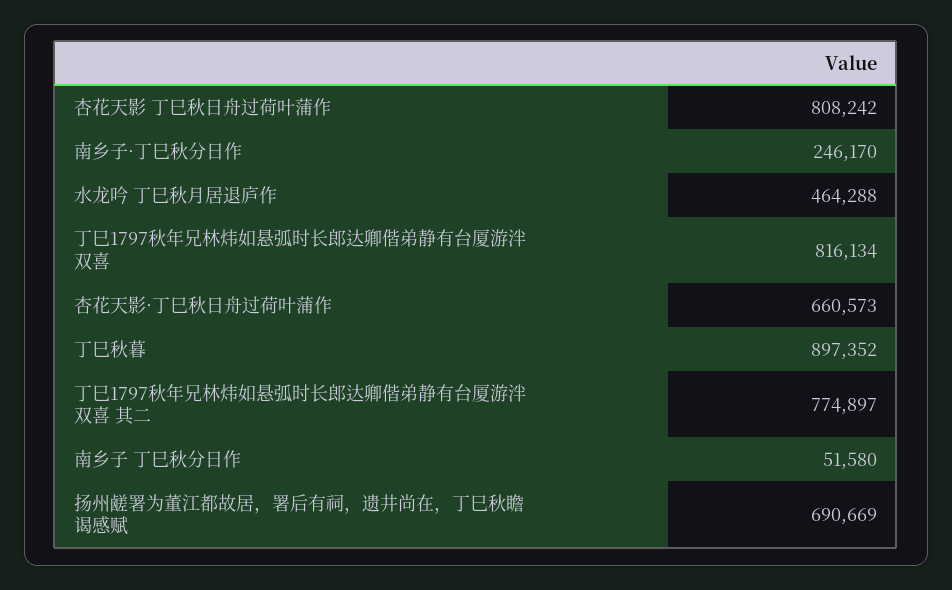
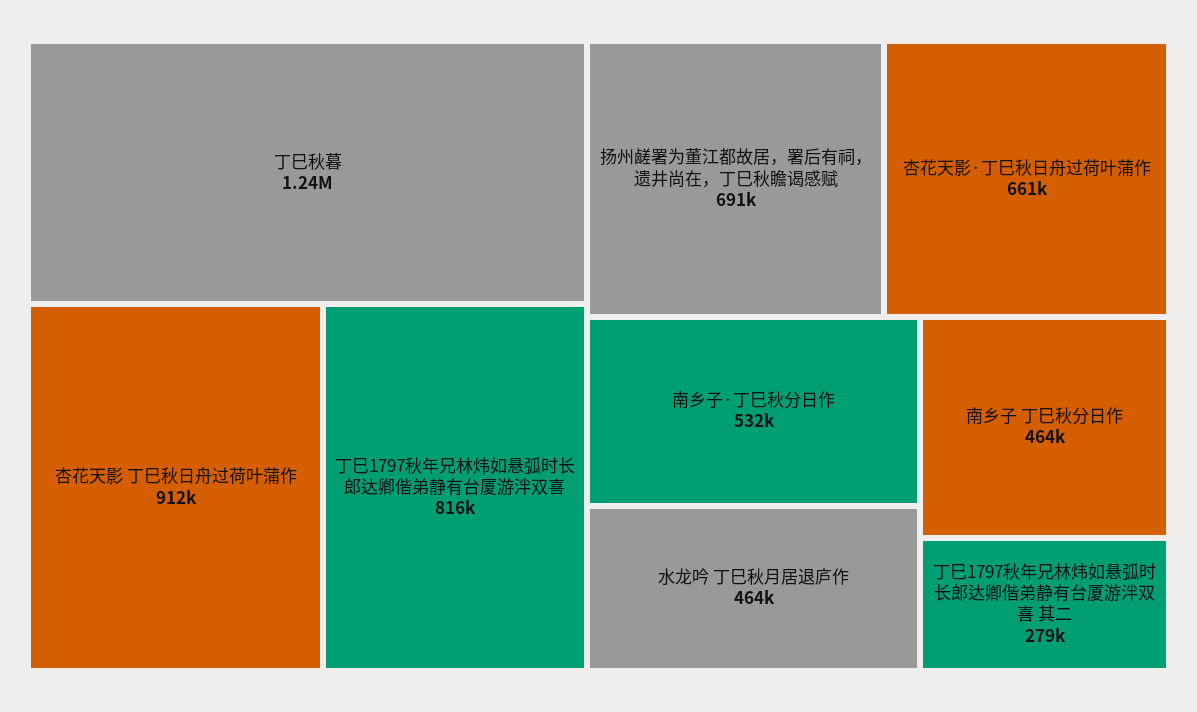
杏花天影 丁巳秋日舟过荷叶蒲作: 808242 -> 912000
南乡子·丁巳秋分日作: 246170 -> 532000
丁巳秋暮: 897352 -> 1240000
丁巳1797秋年兄林炜如悬弧时长郎达卿偕弟静有台厦游泮双喜 其二: 774897 -> 279000
南乡子 丁巳秋分日作: 51580 -> 464000

